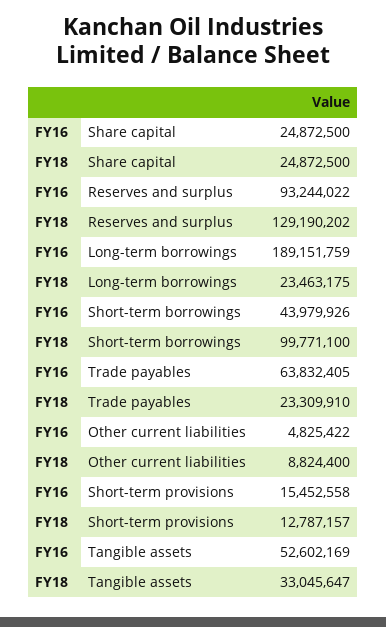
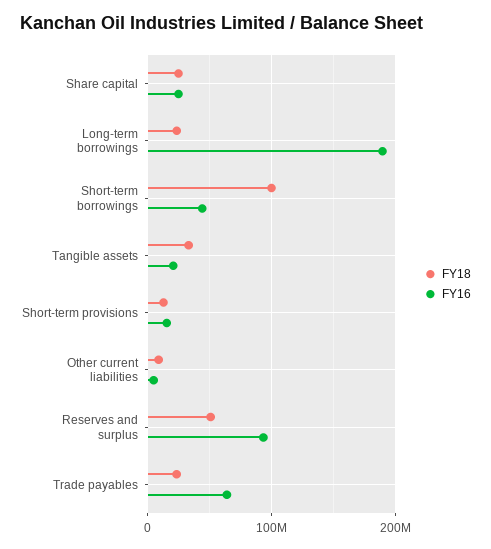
FY18, Reserves and surplus: 129190202 -> 50000000
FY16, Tangible assets: 52602169 -> 20000000

